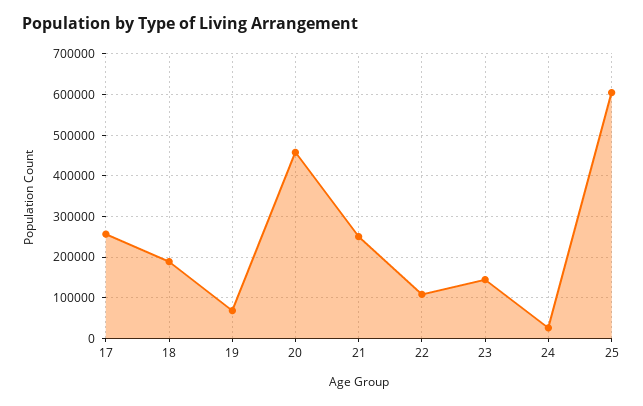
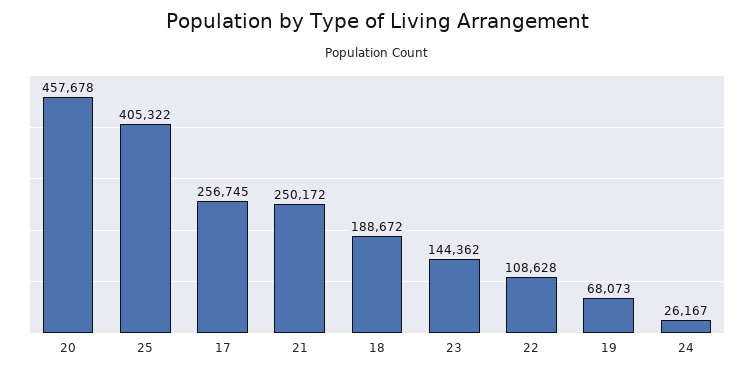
25: 600000 -> 405322

